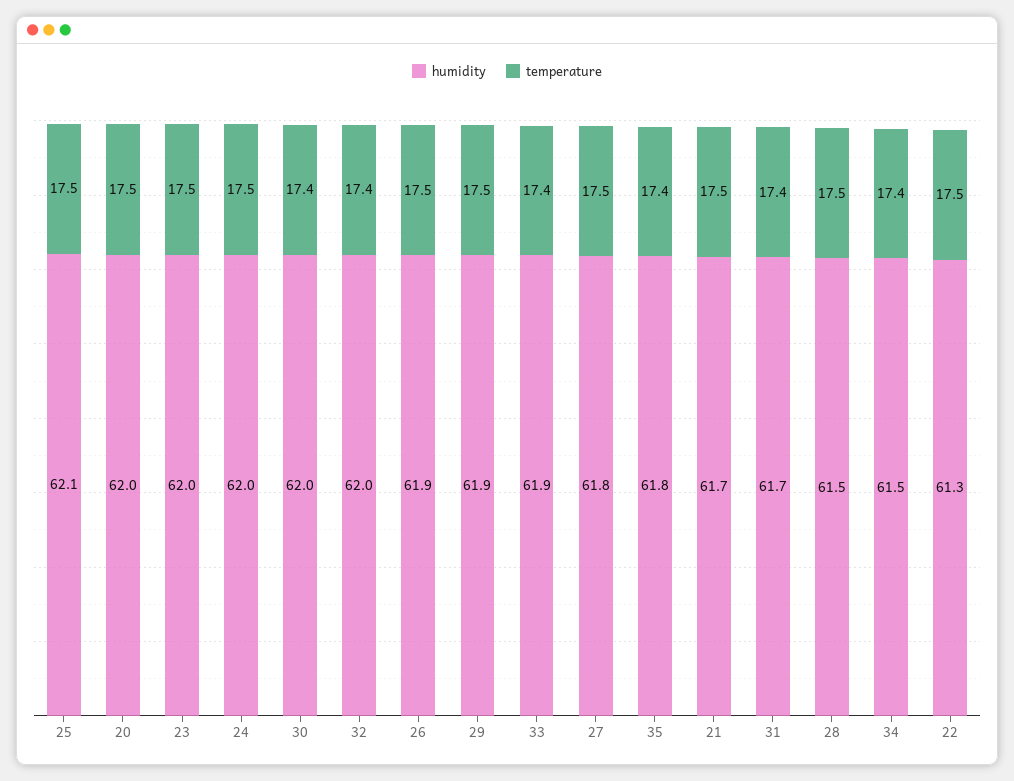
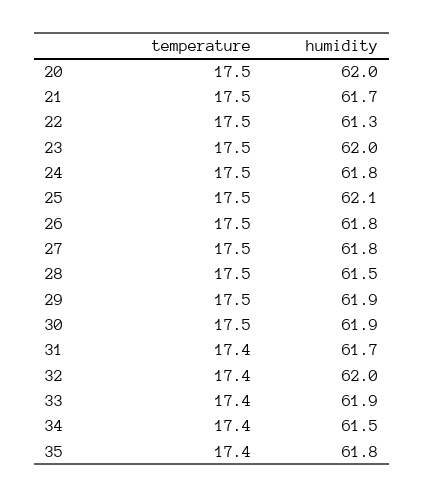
humidity, 24: 62 -> 61.8
humidity, 30: 62 -> 61.9
temperature, 30: 17.4 -> 17.5
humidity, 26: 61.9 -> 61.8

